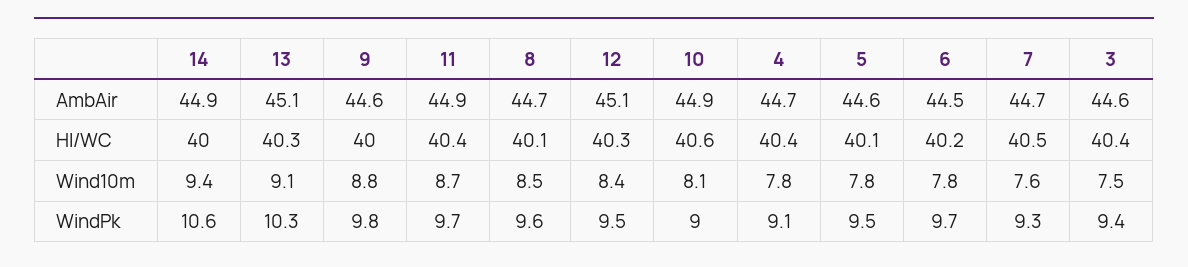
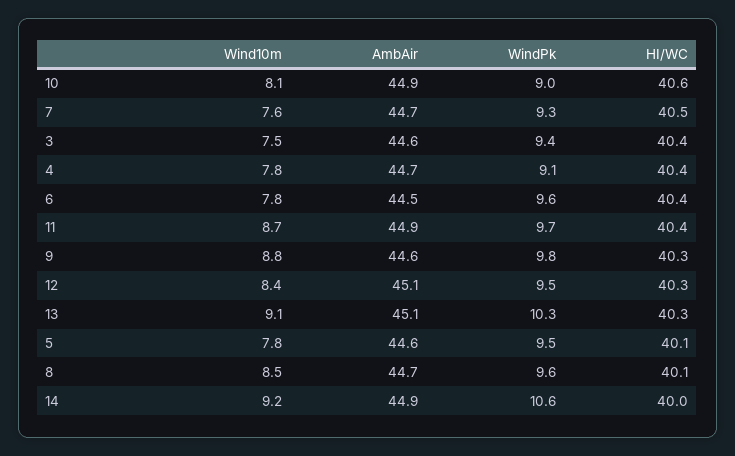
9, HI/WC: 40 -> 40.3
6, HI/WC: 40.2 -> 40.4
14, Wind10m: 9.4 -> 9.2
6, WindPk: 9.7 -> 9.6

